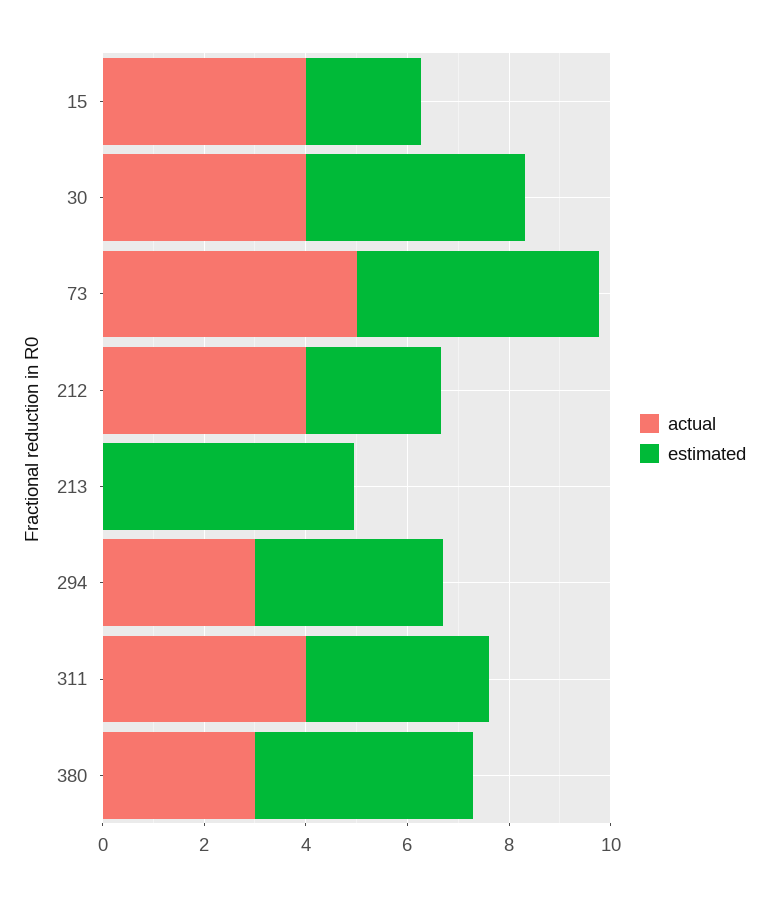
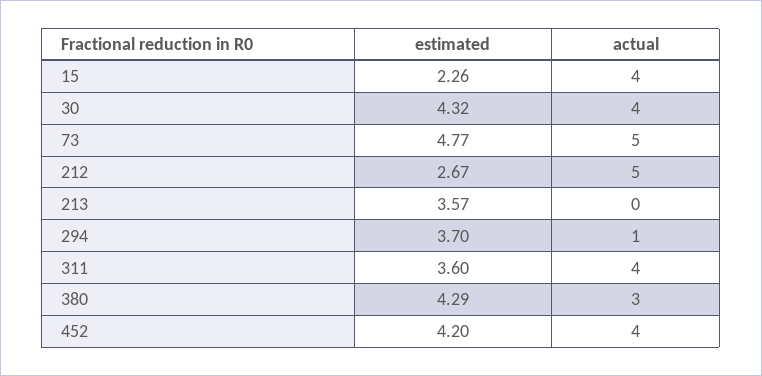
actual, 212: 4 -> 5
estimated, 213: 5 -> 3.57
actual, 294: 3 -> 1
estimated, 452: none -> 4.2
actual, 452: none -> 4

